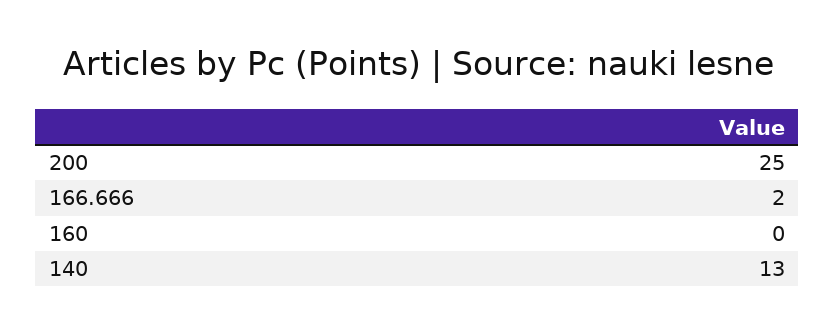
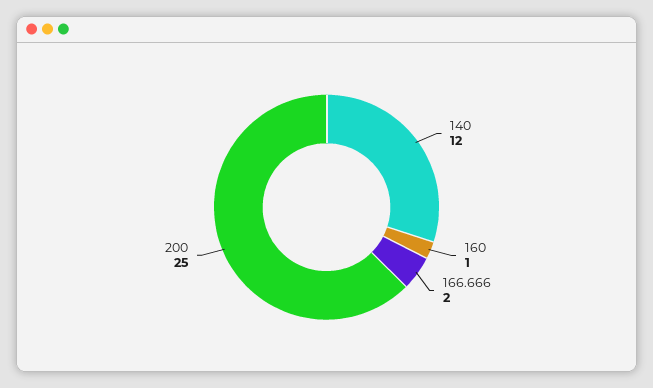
160: 0 -> 1
140: 13 -> 12

